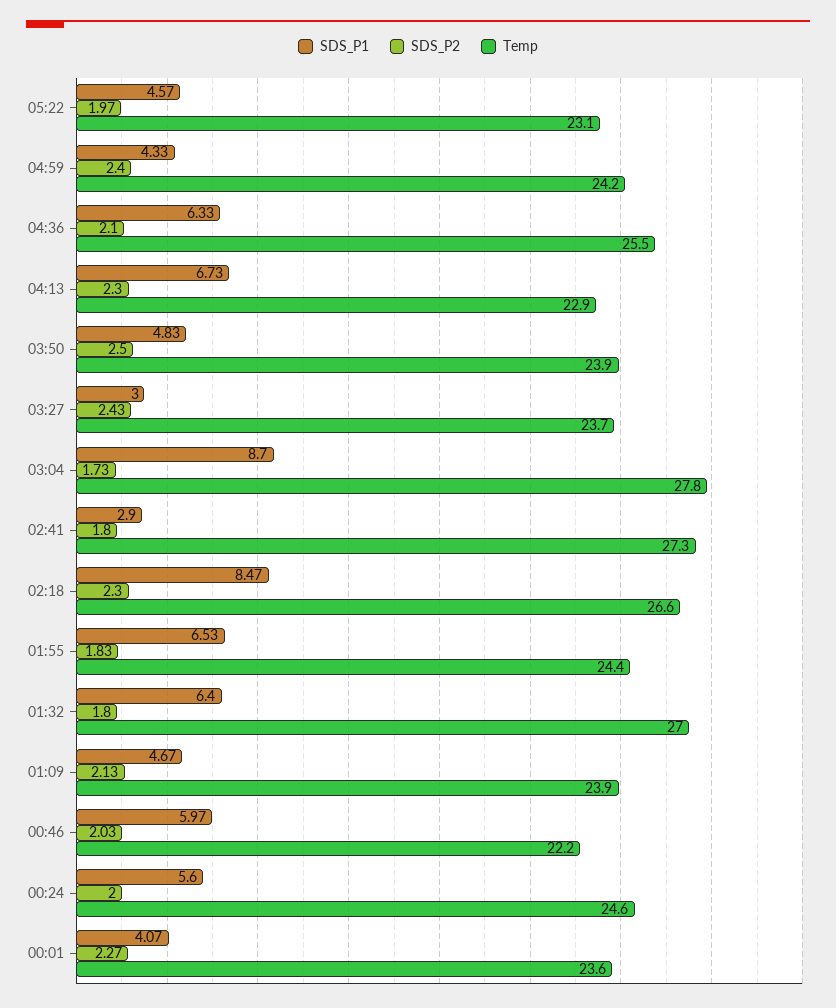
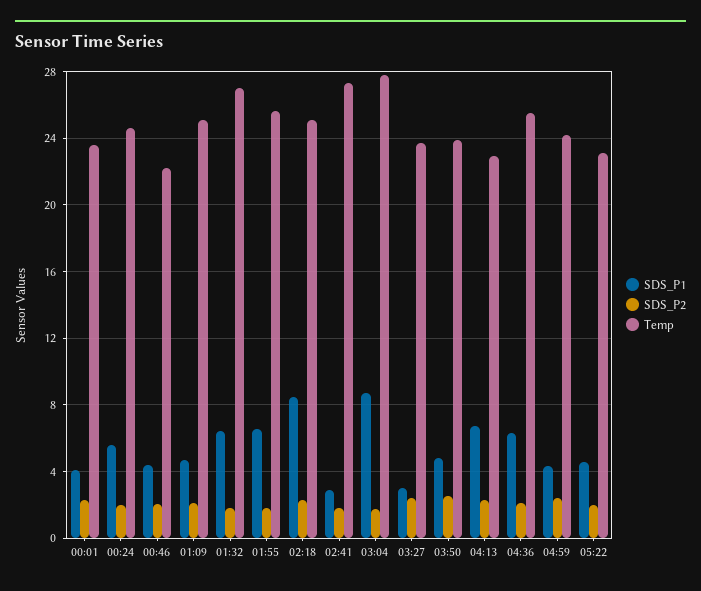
Temp, 02:18: 26.6 -> 25
Temp, 01:55: 24.4 -> 25.5
Temp, 01:09: 23.9 -> 25
SDS_P1, 00:46: 5.97 -> 4.5

